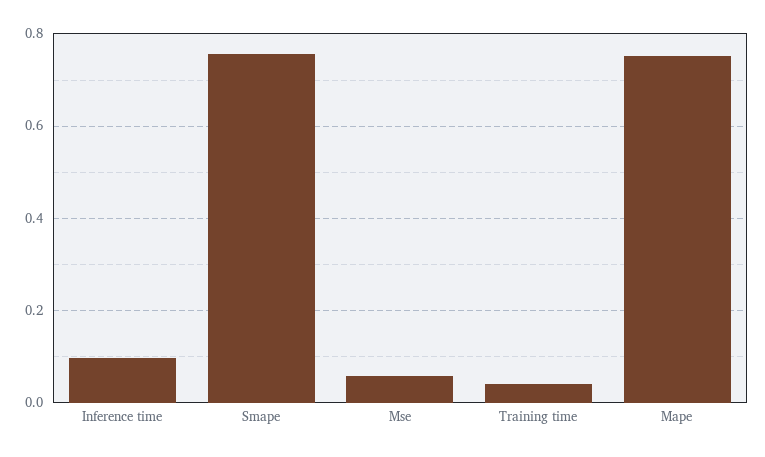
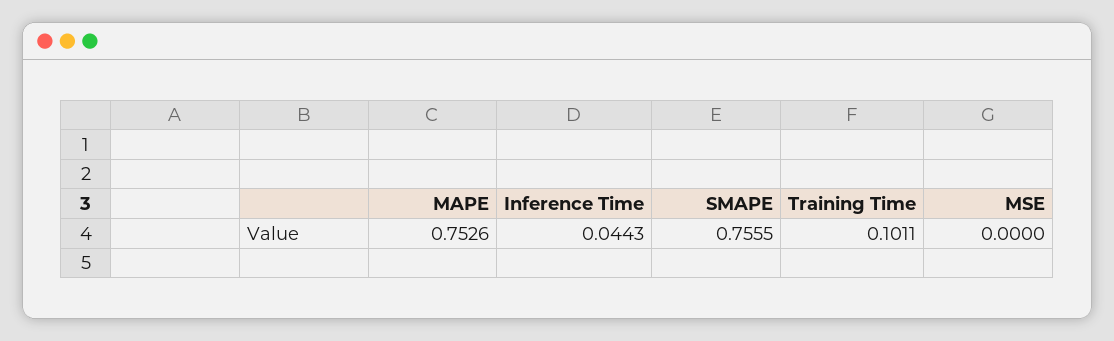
Inference time: 0.1 -> 0.0443
Mse: 0.06 -> 0
Training time: 0.04 -> 0.1011

